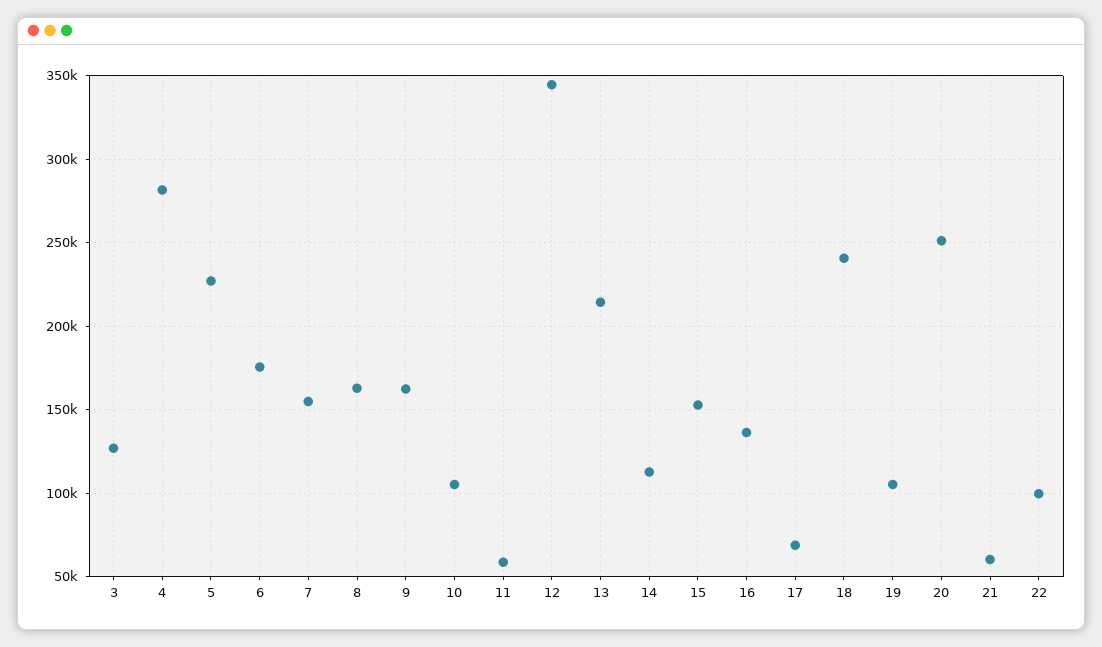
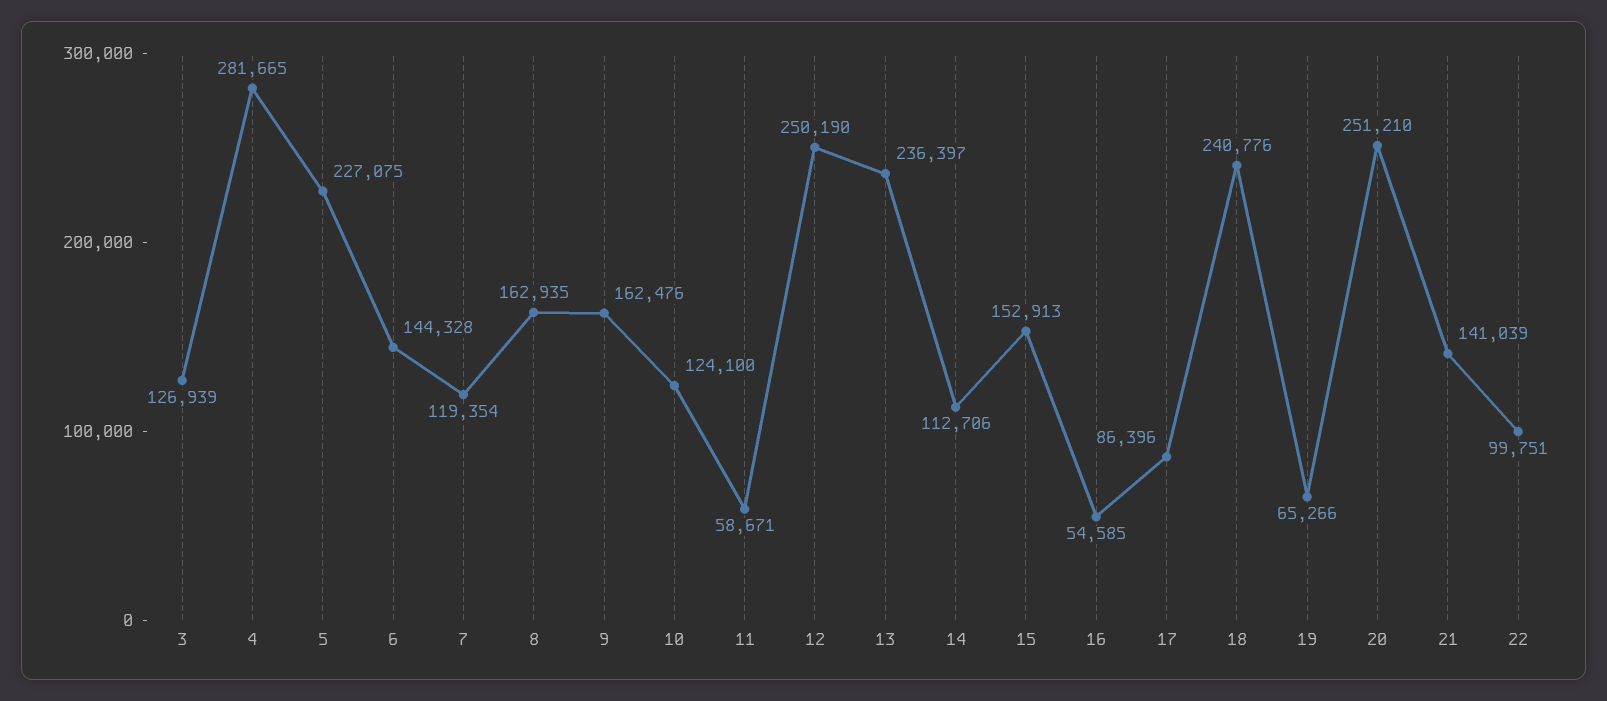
6: 175000 -> 144328
7: 155000 -> 119354
10: 105000 -> 124100
12: 345000 -> 250190
13: 215000 -> 236397
16: 135000 -> 54585
17: 70000 -> 86396
19: 105000 -> 65266
21: 60000 -> 141039

